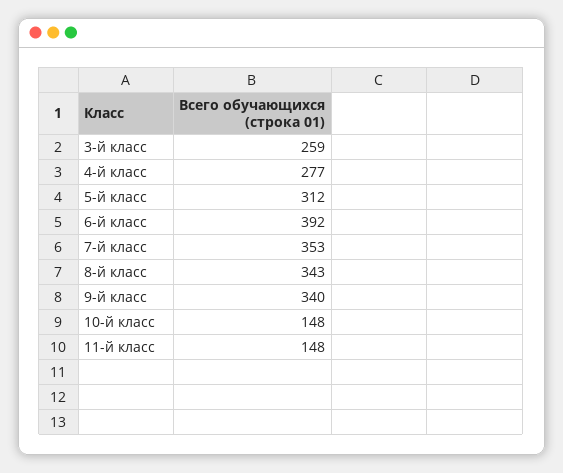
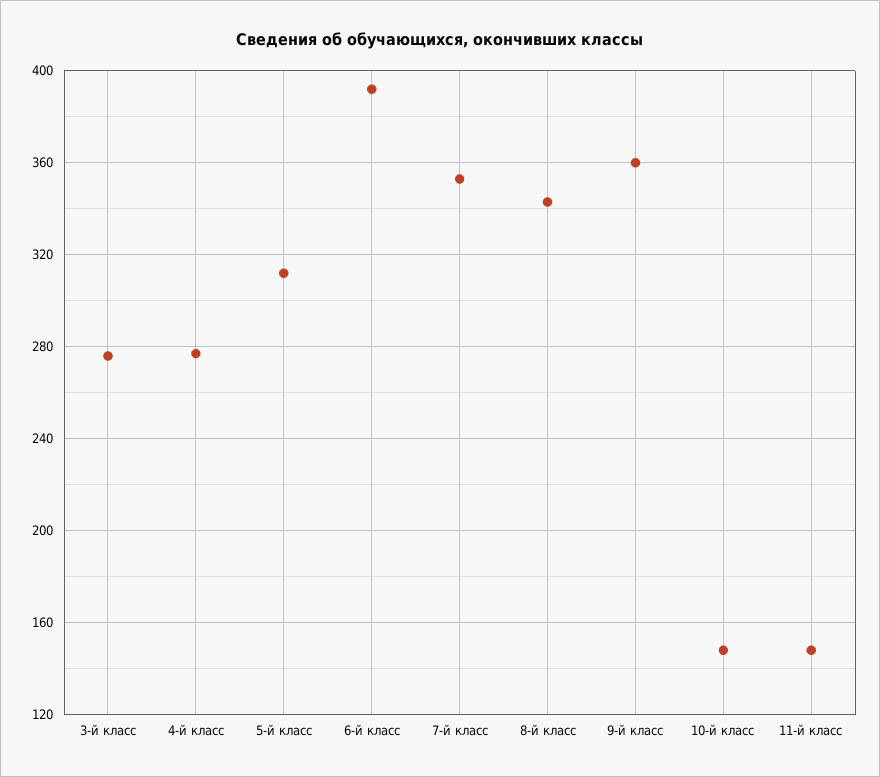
3-й класс: 259 -> 275
9-й класс: 340 -> 360

